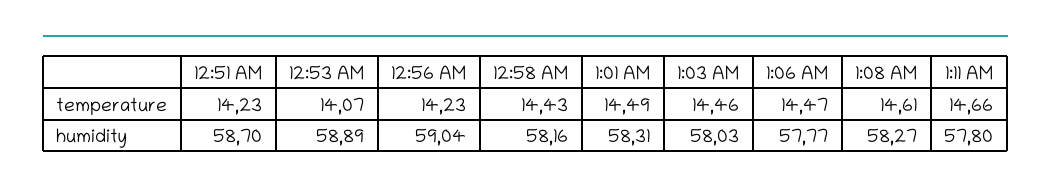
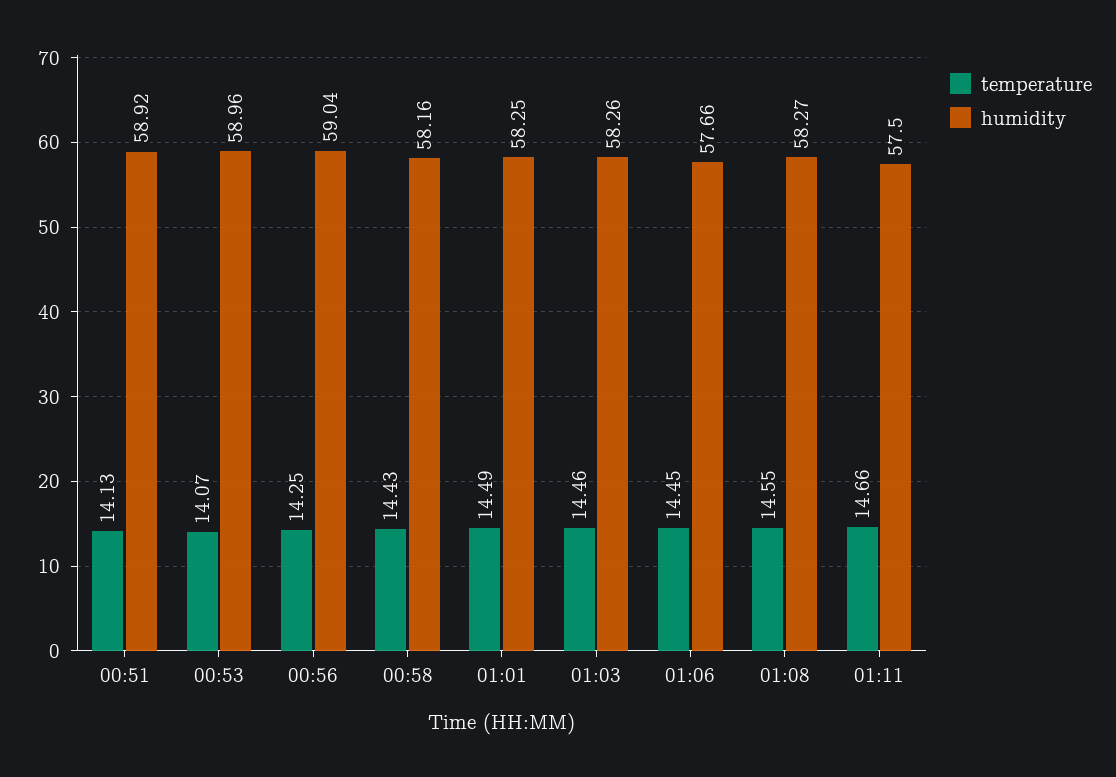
temperature, 12:51 AM: 14.23 -> 14.13
temperature, 12:56 AM: 14.23 -> 14.25
temperature, 1:06 AM: 14.47 -> 14.45
temperature, 1:08 AM: 14.61 -> 14.55
humidity, 12:51 AM: 58.7 -> 58.92
humidity, 12:53 AM: 58.89 -> 58.96
humidity, 1:01 AM: 58.31 -> 58.25
humidity, 1:03 AM: 58.03 -> 58.26
humidity, 1:06 AM: 57.77 -> 57.66
humidity, 1:11 AM: 57.8 -> 57.5

